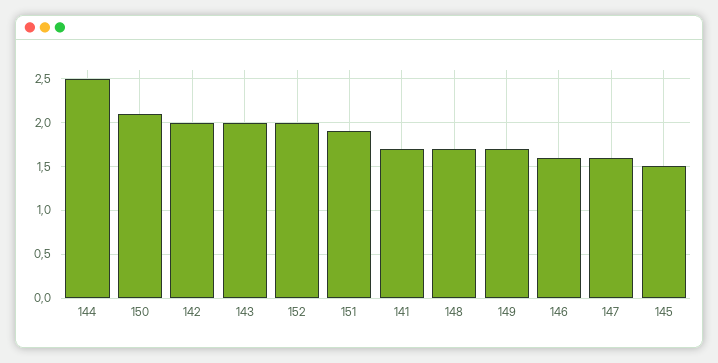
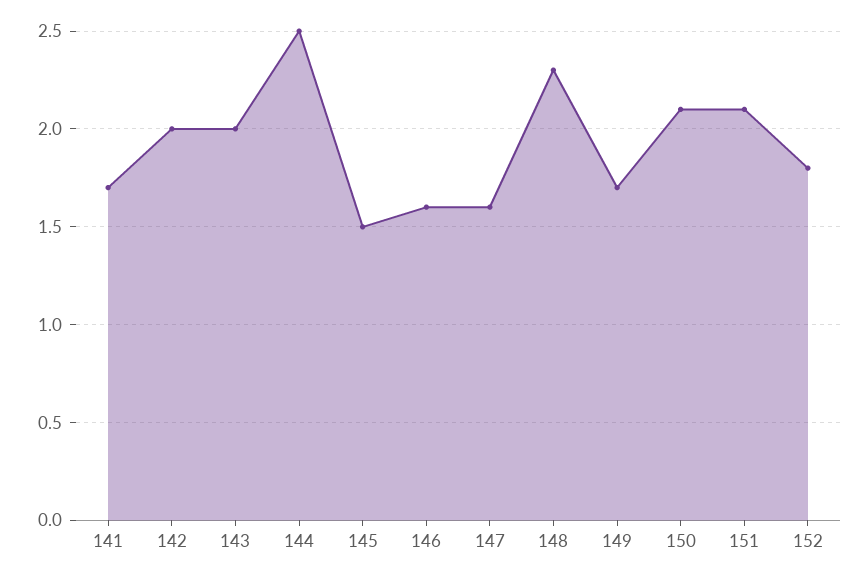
152: 2 -> 1.8
151: 1.9 -> 2.1
148: 1.7 -> 2.3

